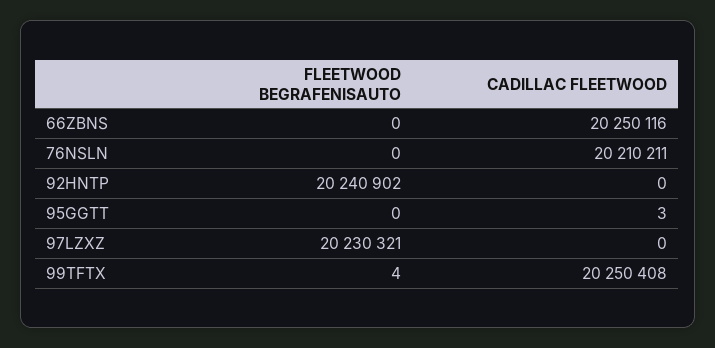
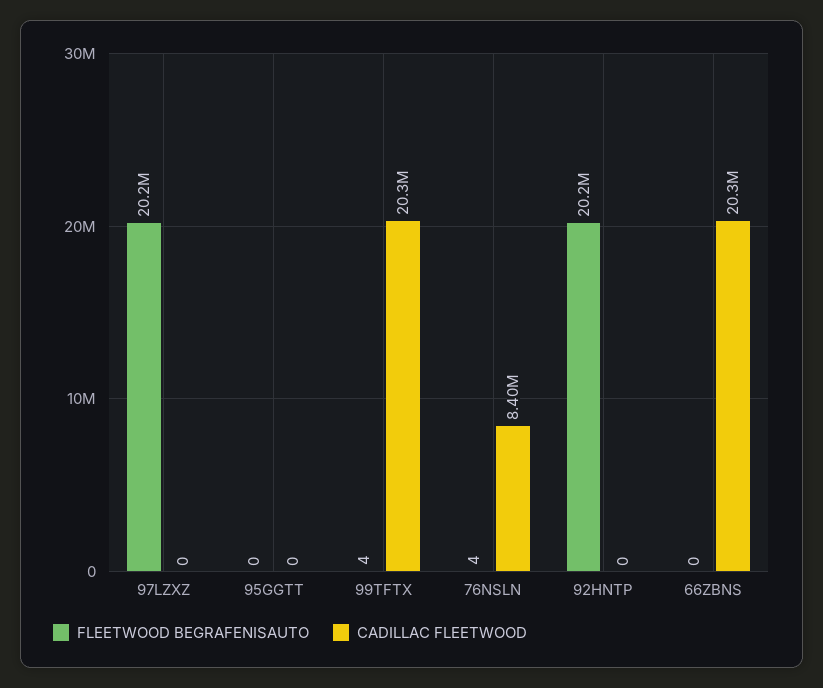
FLEETWOOD BEGRAFENISAUTO, 76NSLN: 0 -> 4
CADILLAC FLEETWOOD, 76NSLN: 20210211 -> 8400000
CADILLAC FLEETWOOD, 95GGTT: 3 -> 0

